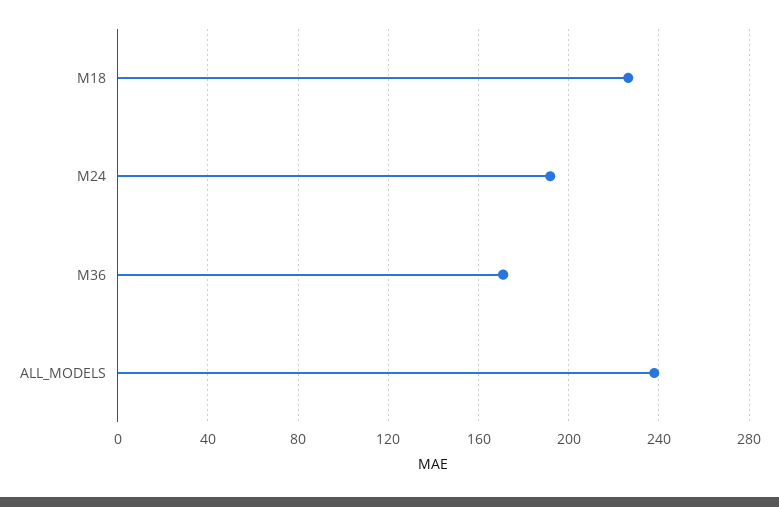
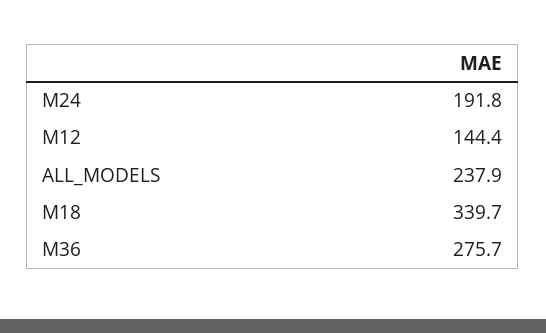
M18: 225 -> 339.7
M36: 170 -> 275.7
M12: none -> 144.4

